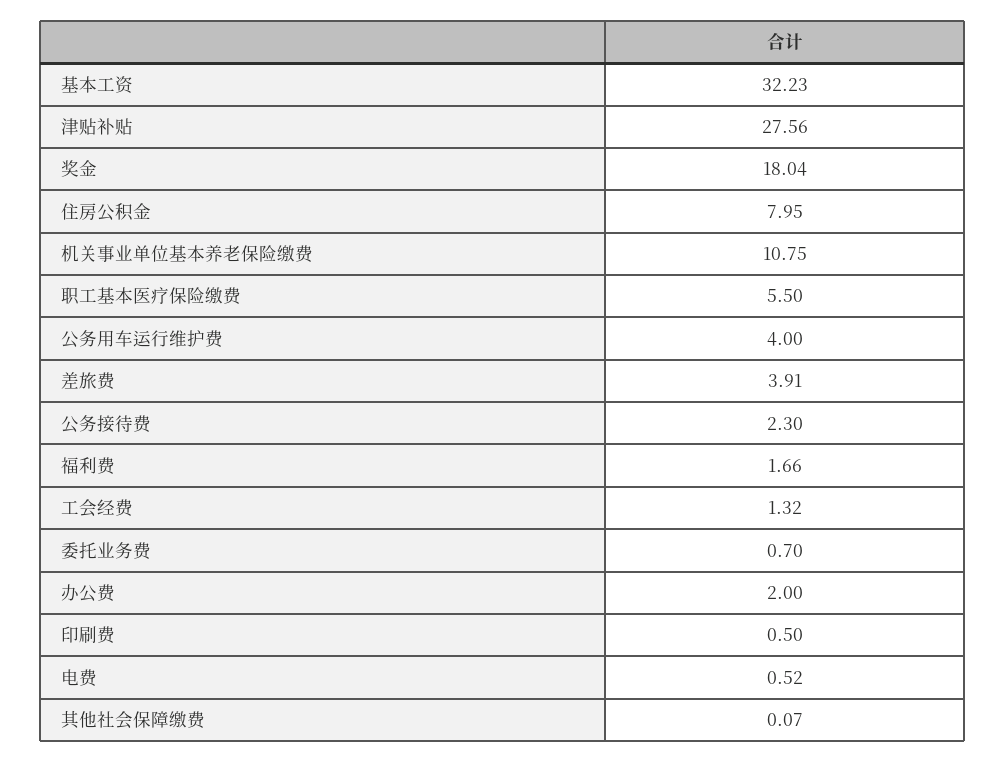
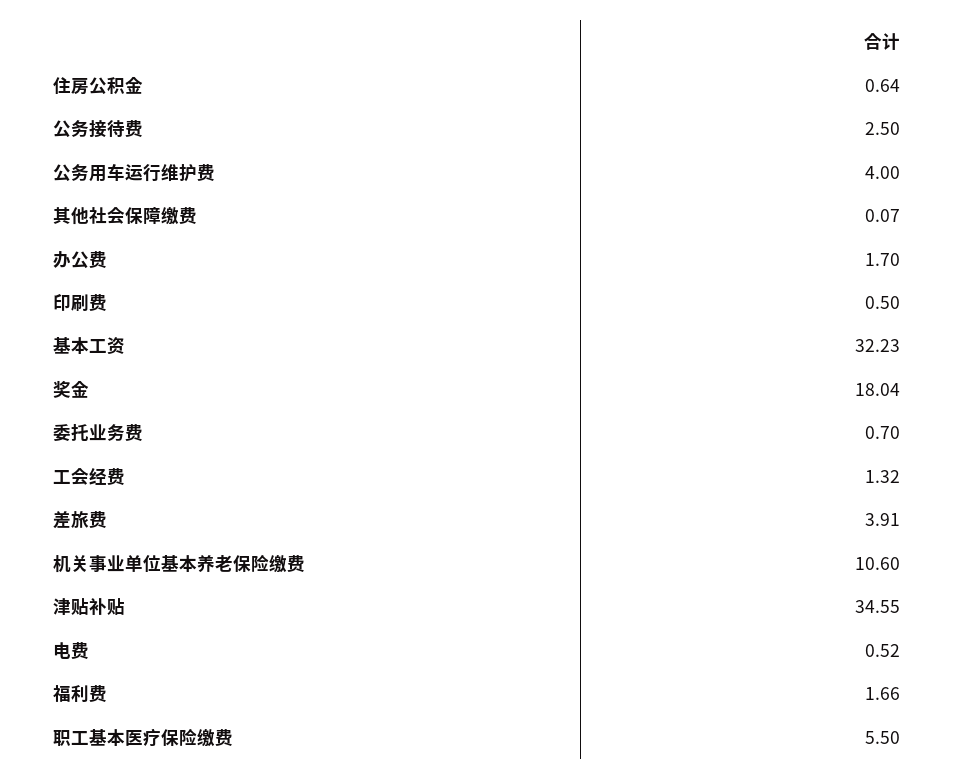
津贴补贴: 27.56 -> 34.55
住房公积金: 7.95 -> 0.64
机关事业单位基本养老保险缴费: 10.75 -> 10.6
公务接待费: 2.3 -> 2.5
办公费: 2 -> 1.7

